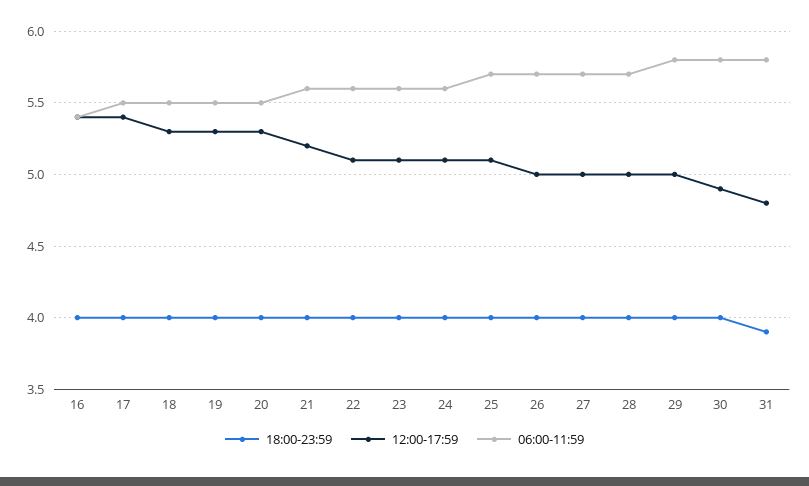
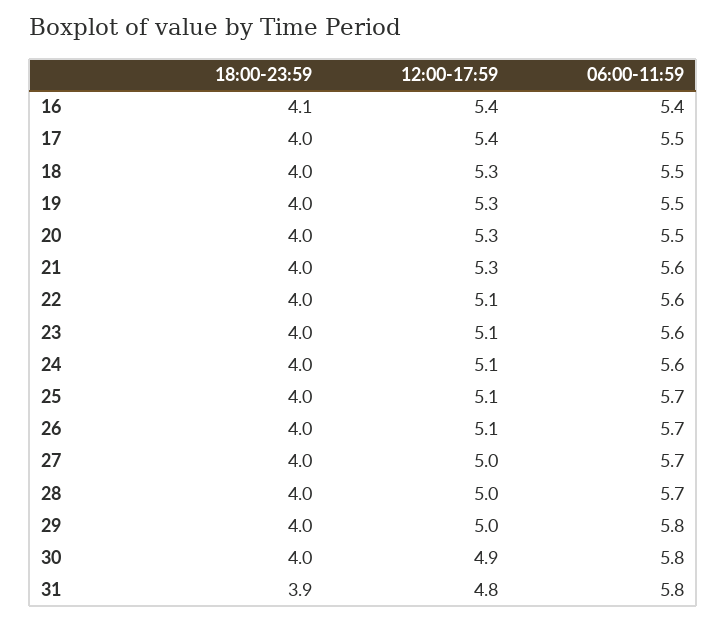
18:00-23:59, 16: 4 -> 4.1
12:00-17:59, 21: 5.2 -> 5.3
12:00-17:59, 26: 5 -> 5.1

